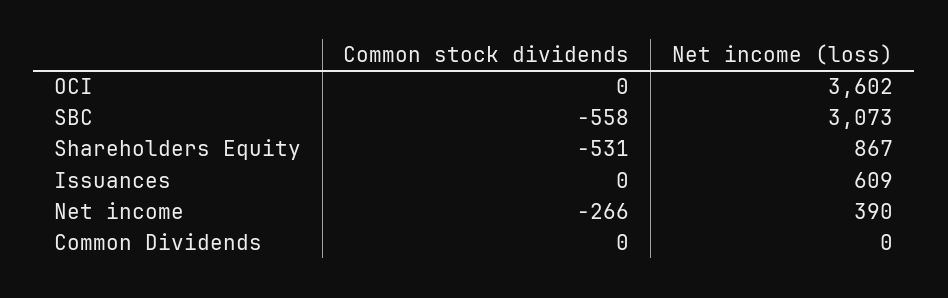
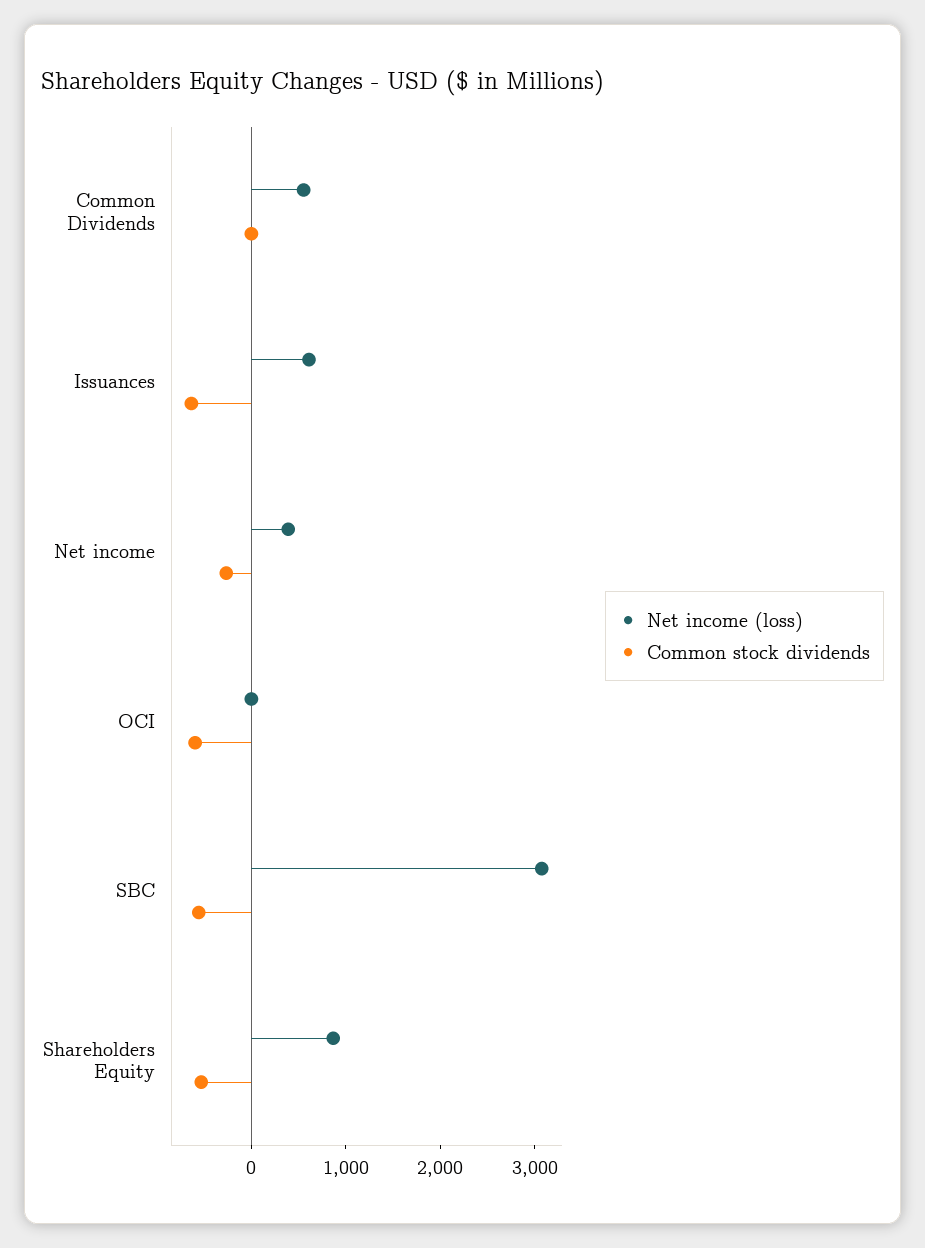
Common stock dividends, OCI: 0 -> -600
Net income (loss), OCI: 3602 -> 0
Common stock dividends, Issuances: 0 -> -600
Net income (loss), Common Dividends: 0 -> 600

